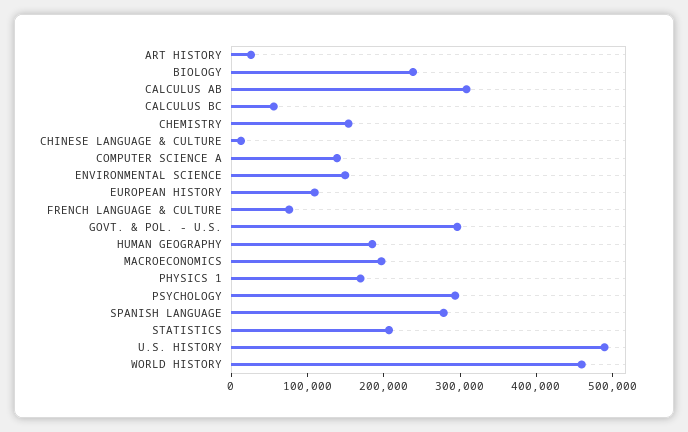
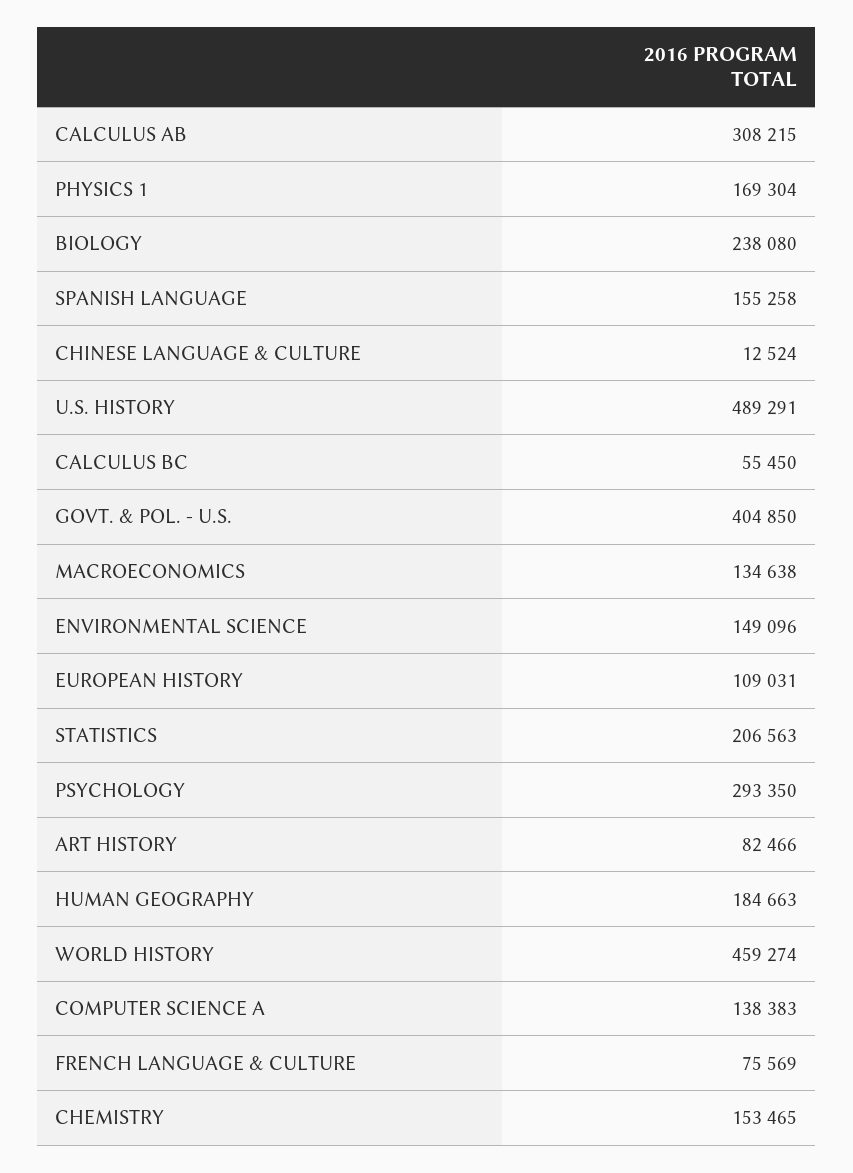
ART HISTORY: 20000 -> 82466
GOVT. & POL. - U.S.: 300000 -> 404850
MACROECONOMICS: 200000 -> 134638
SPANISH LANGUAGE: 280000 -> 155258

